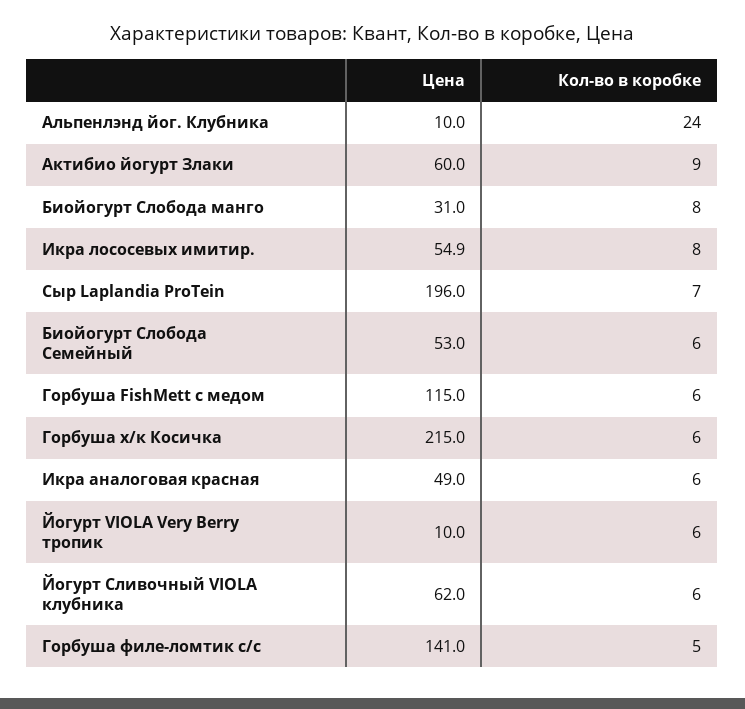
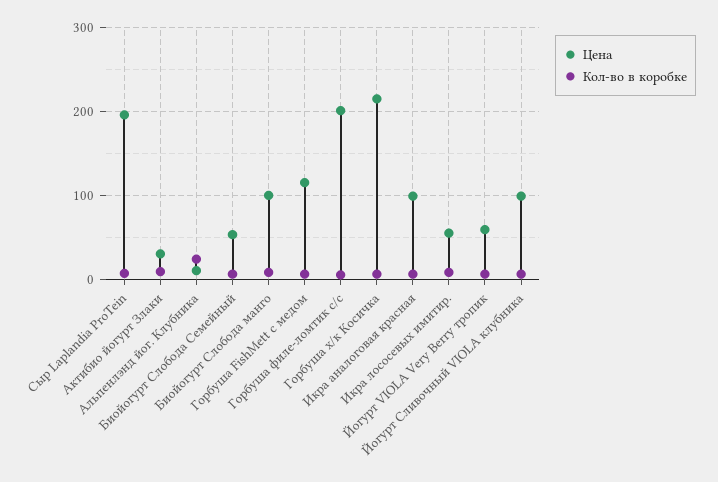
Цена, Актибио йогурт Злаки: 60 -> 30
Цена, Биойогурт Слобода манго: 31 -> 100
Цена, Икра аналоговая красная: 49 -> 100
Цена, Йогурт VIOLA Very Berry тропик: 10 -> 60
Цена, Йогурт Сливочный VIOLA клубника: 62 -> 100
Цена, Горбуша филе-ломтик с/с: 141 -> 200

